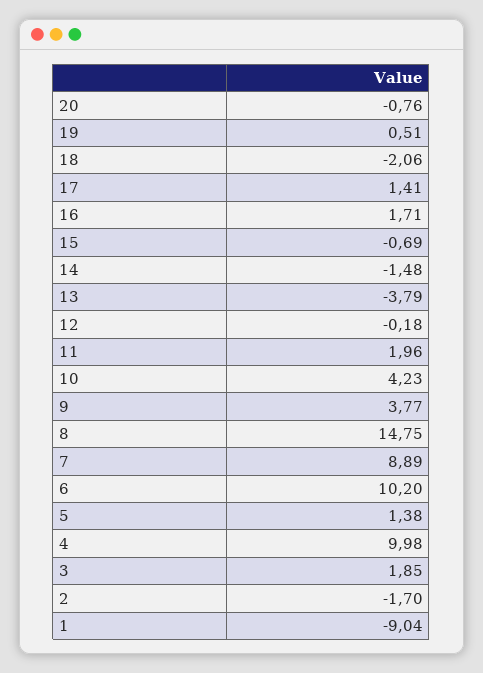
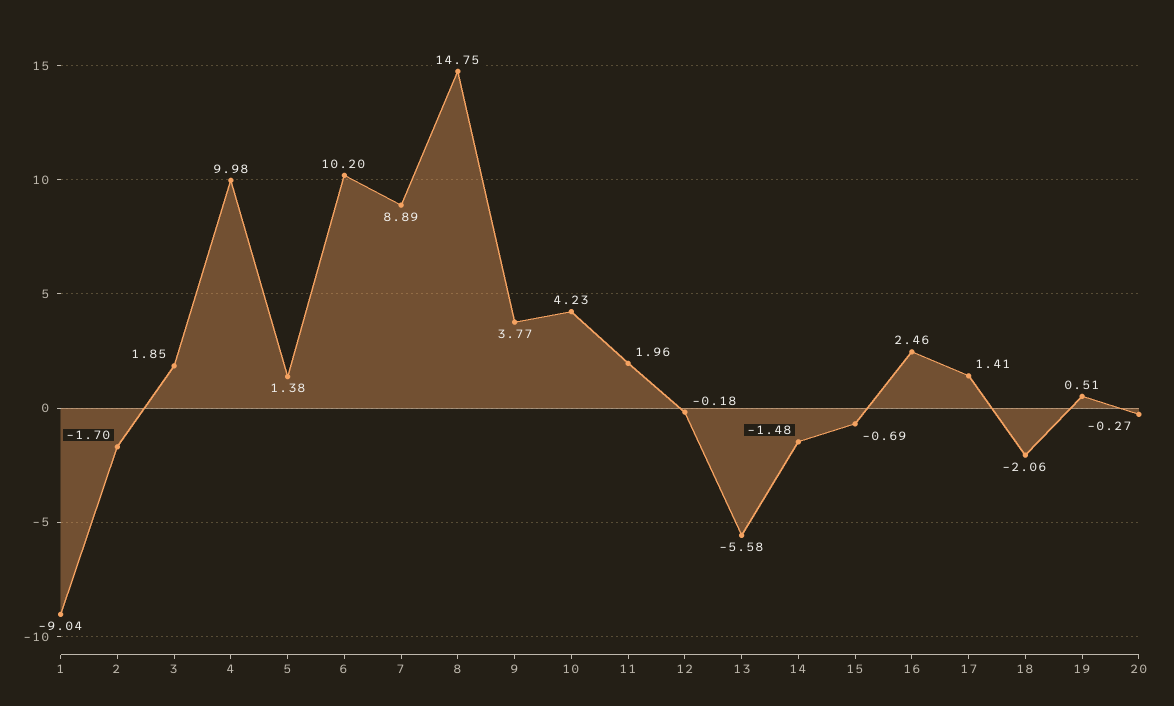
20: -0.76 -> -0.27
16: 1.71 -> 2.46
13: -3.79 -> -5.58

